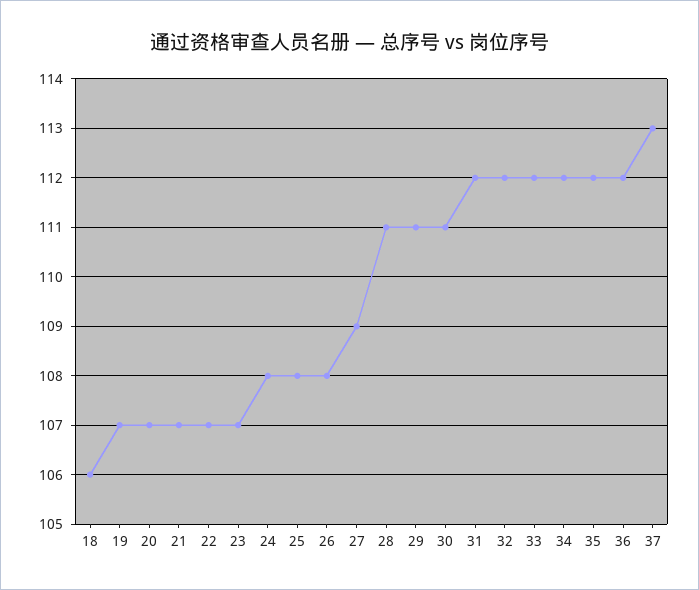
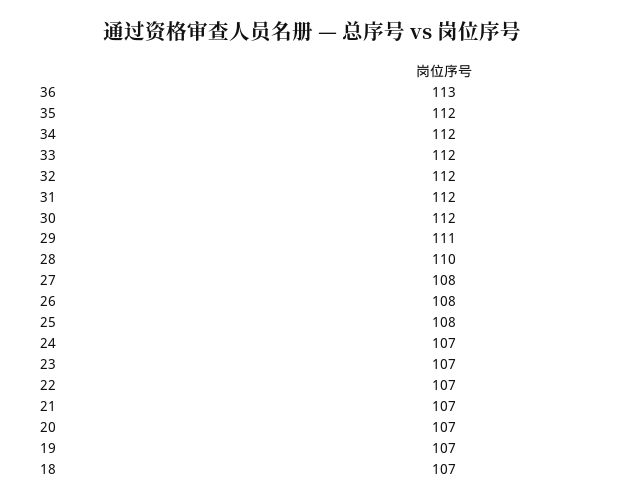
18: 106 -> 107
24: 108 -> 107
27: 109 -> 108
28: 111 -> 110
30: 111 -> 112
36: 112 -> 113
37: 113 -> none

